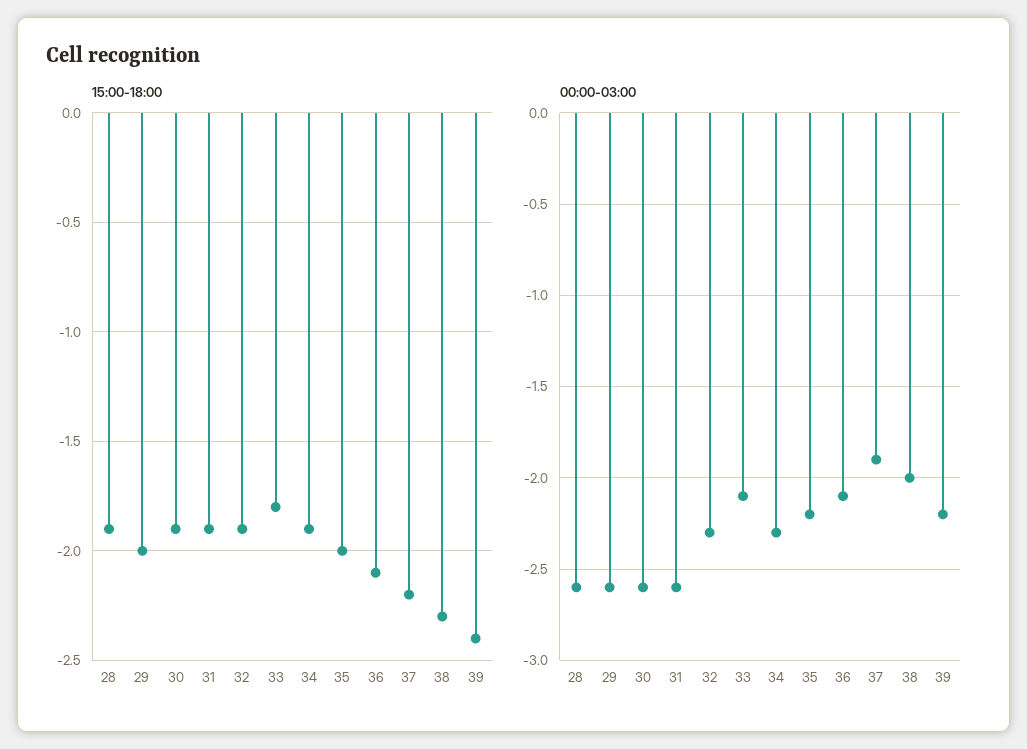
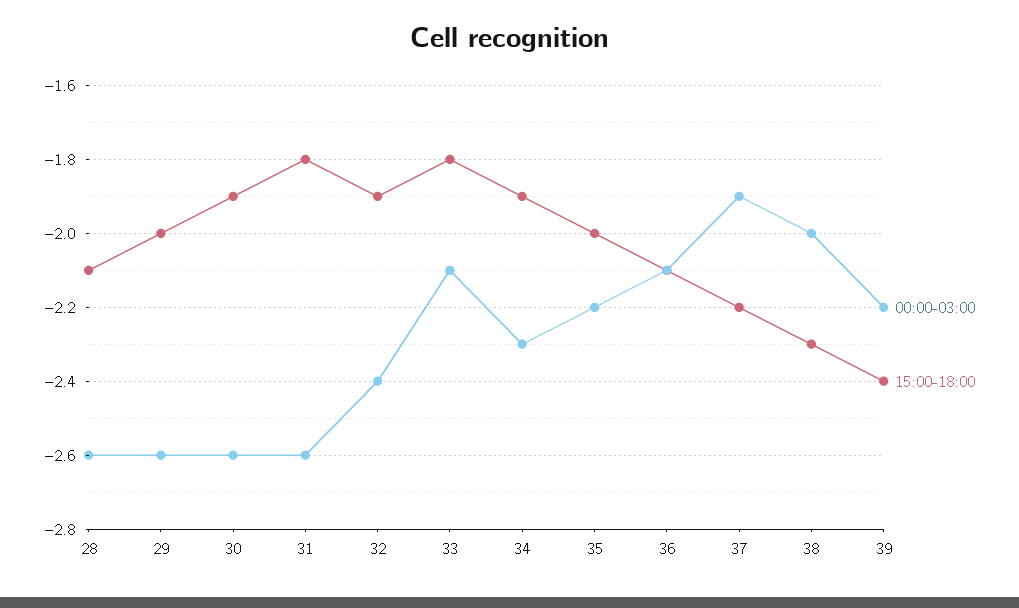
15:00-18:00, 28: -1.9 -> -2.1
15:00-18:00, 31: -1.9 -> -1.8
00:00-03:00, 32: -2.3 -> -2.4

